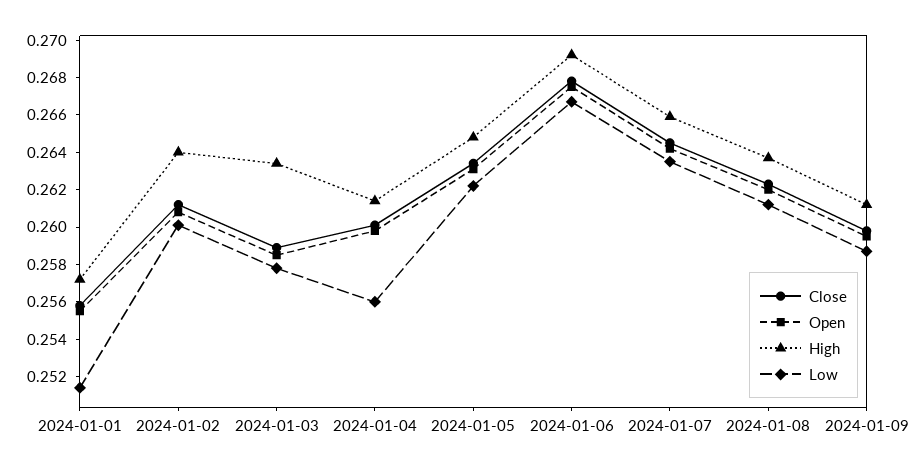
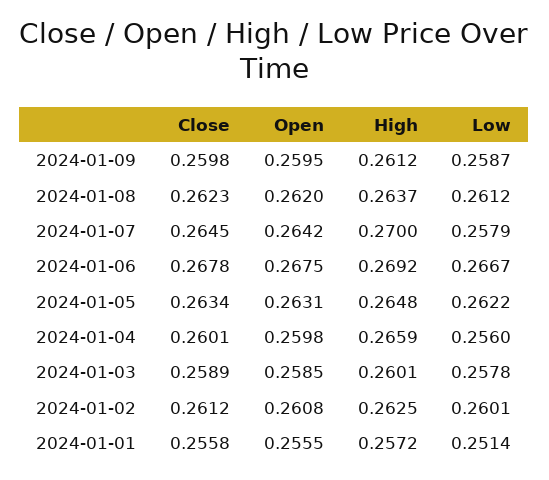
High, 2024-01-02: 0.264 -> 0.2625
High, 2024-01-03: 0.2635 -> 0.2601
High, 2024-01-04: 0.2615 -> 0.2659
High, 2024-01-07: 0.266 -> 0.27
Low, 2024-01-07: 0.2635 -> 0.2579

